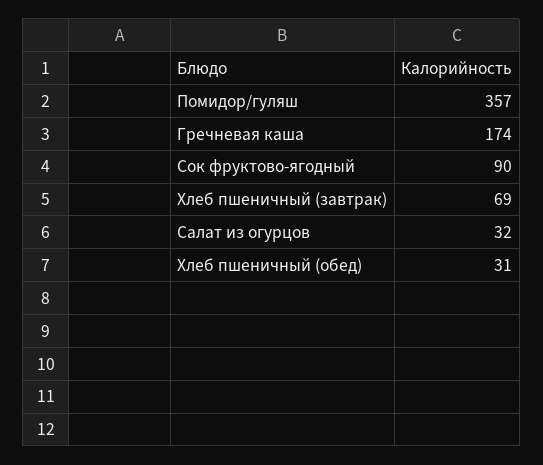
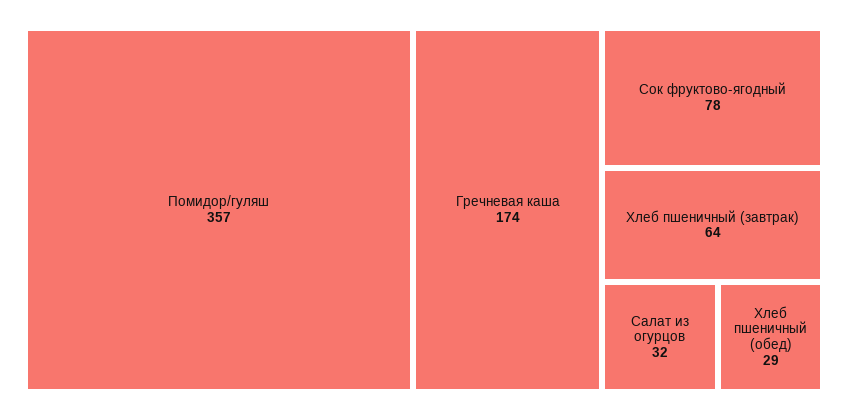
Сок фруктово-ягодный: 90 -> 78
Хлеб пшеничный (завтрак): 69 -> 64
Хлеб пшеничный (обед): 31 -> 29

